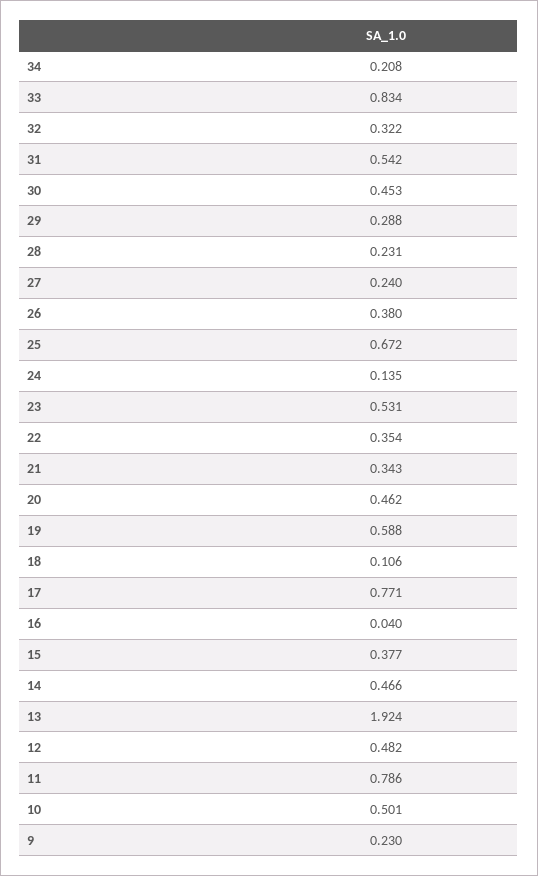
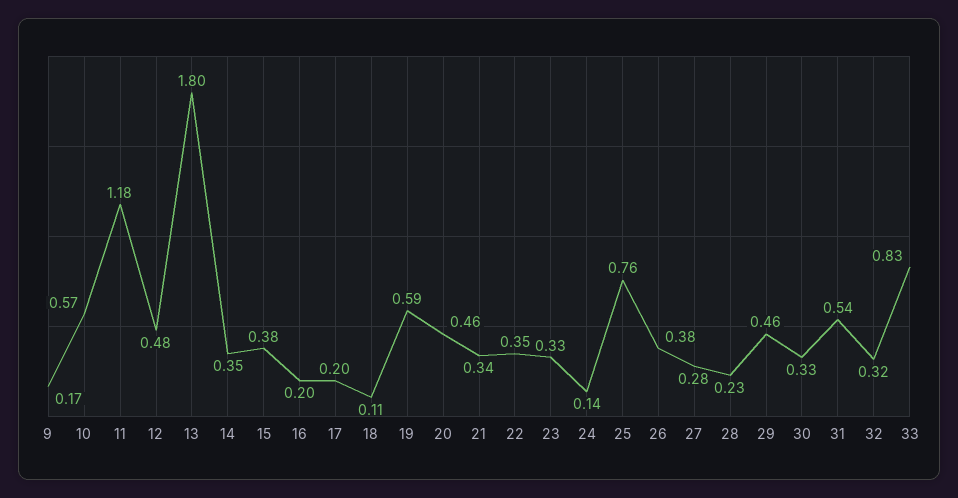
34: 0.208 -> none
30: 0.453 -> 0.33
29: 0.288 -> 0.46
27: 0.24 -> 0.28
25: 0.672 -> 0.76
23: 0.531 -> 0.33
17: 0.771 -> 0.2
16: 0.04 -> 0.2
14: 0.466 -> 0.35
13: 1.924 -> 1.8
11: 0.786 -> 1.18
10: 0.501 -> 0.57
9: 0.23 -> 0.17

